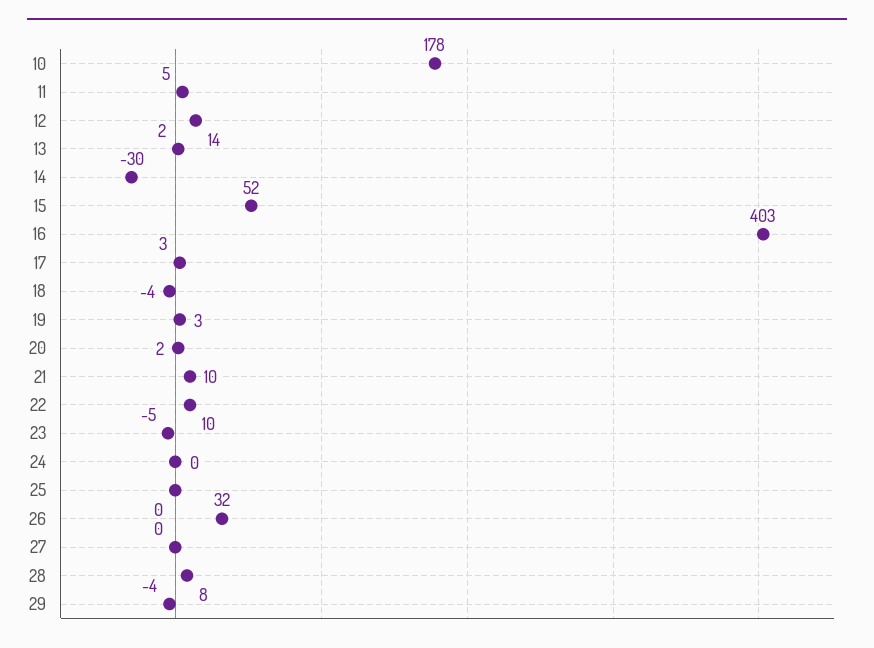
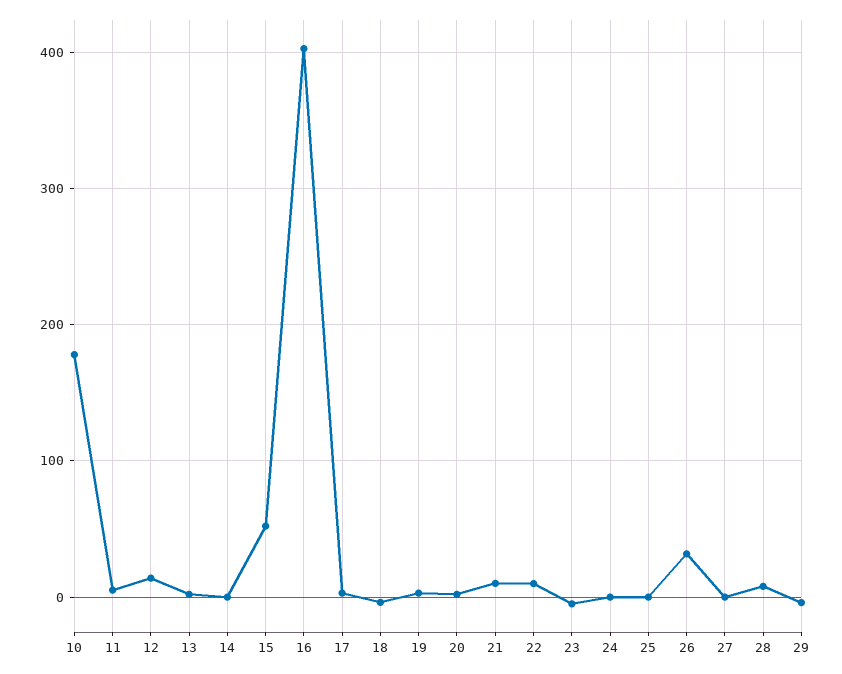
14: -30 -> 0

